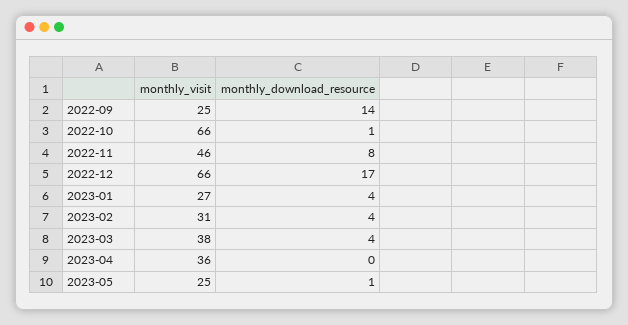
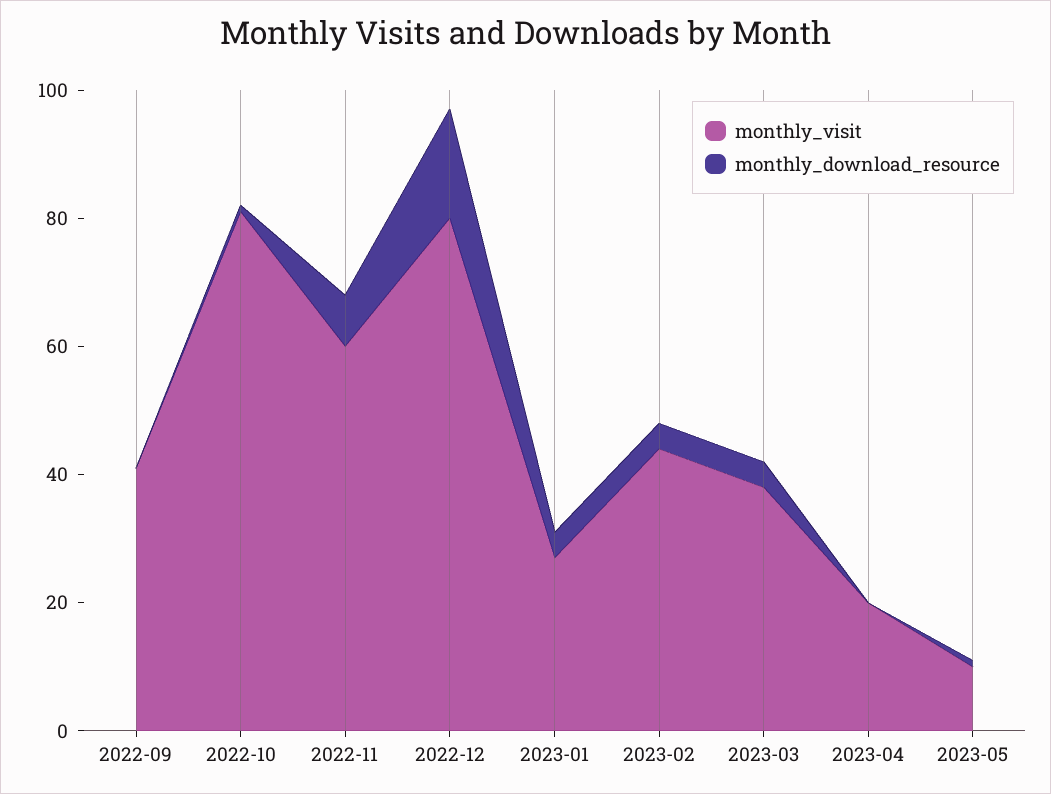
monthly_visit, 2022-09: 25 -> 40
monthly_download_resource, 2022-09: 14 -> 0
monthly_visit, 2022-10: 66 -> 80
monthly_visit, 2022-11: 46 -> 60
monthly_visit, 2022-12: 66 -> 80
monthly_visit, 2023-02: 31 -> 45
monthly_visit, 2023-04: 36 -> 20
monthly_visit, 2023-05: 25 -> 10

